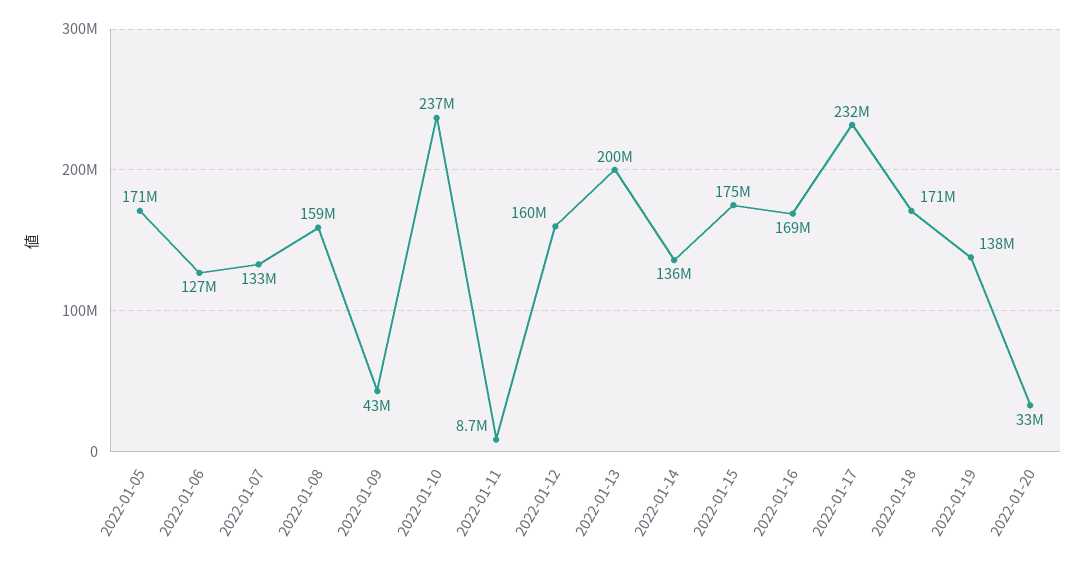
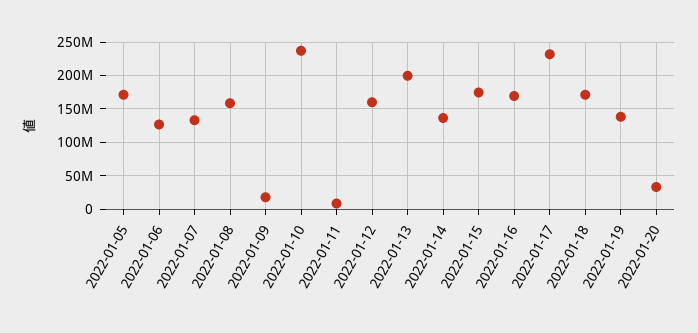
2022-01-09: 43000000 -> 20000000

